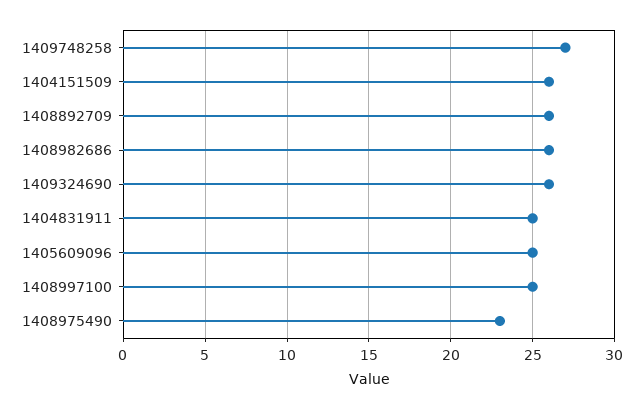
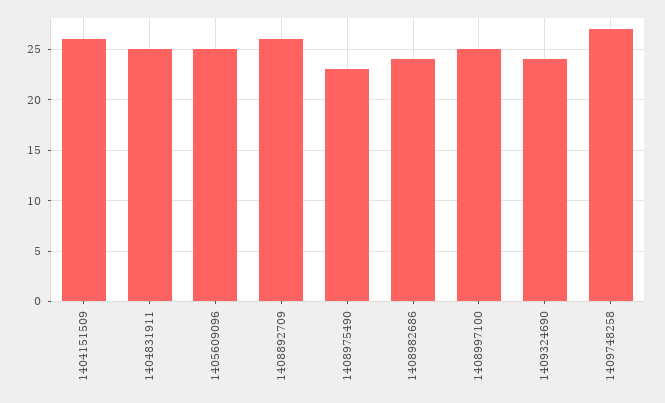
1408982686: 26 -> 24
1409324690: 26 -> 24

